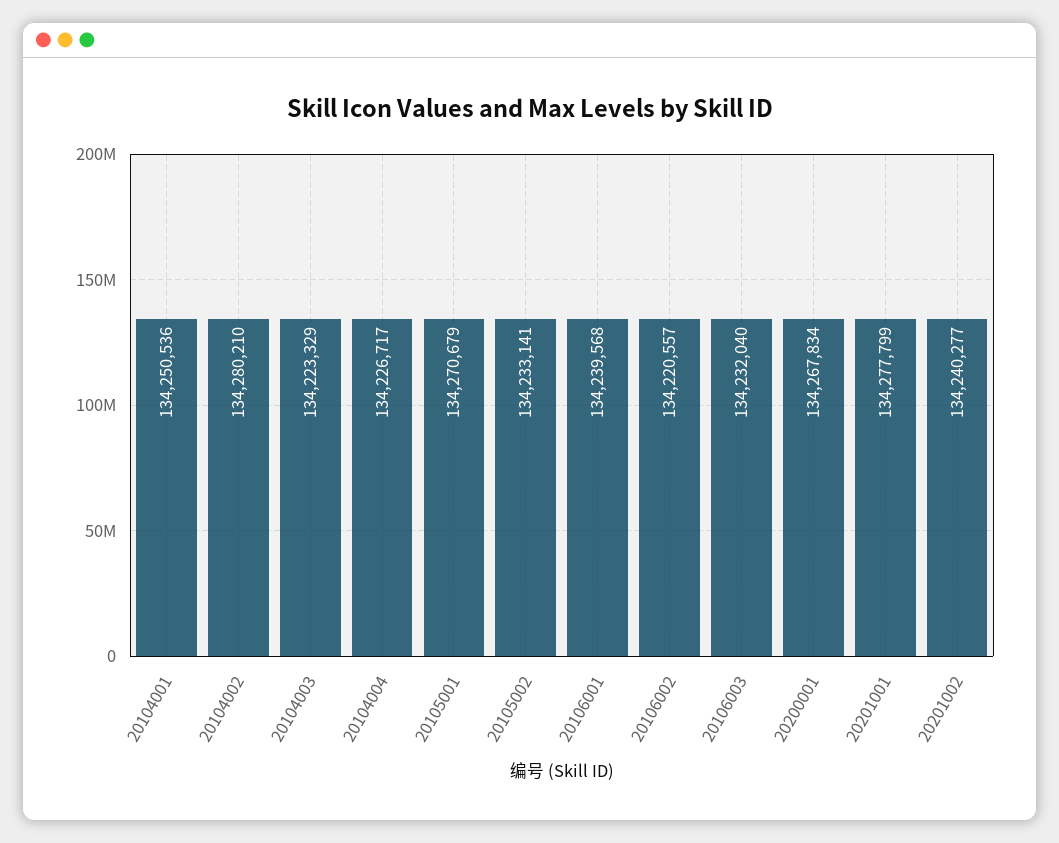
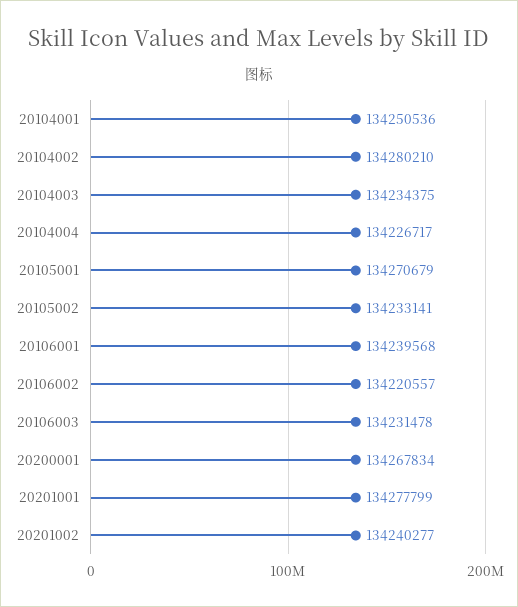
20104003: 134223329 -> 134234375
20106003: 134232040 -> 134231478

